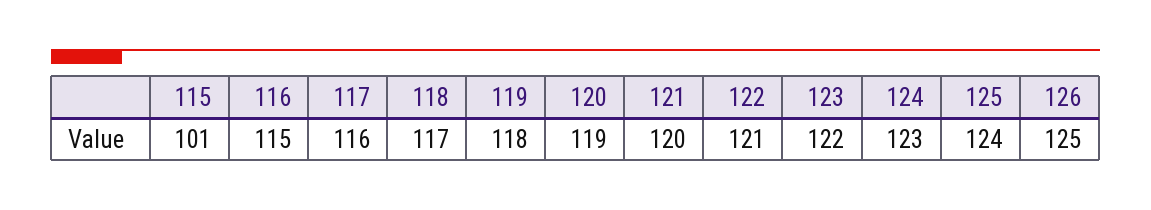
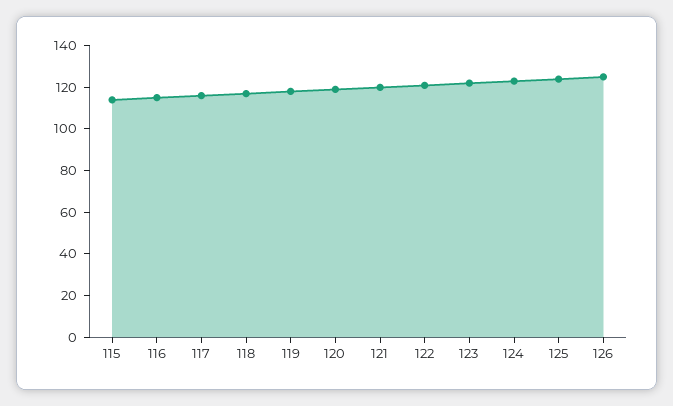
115: 101 -> 115

